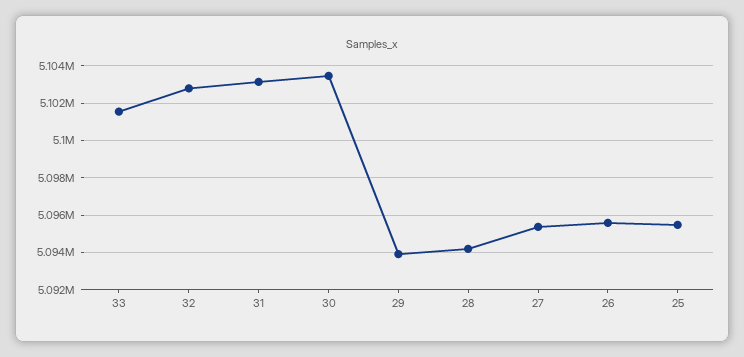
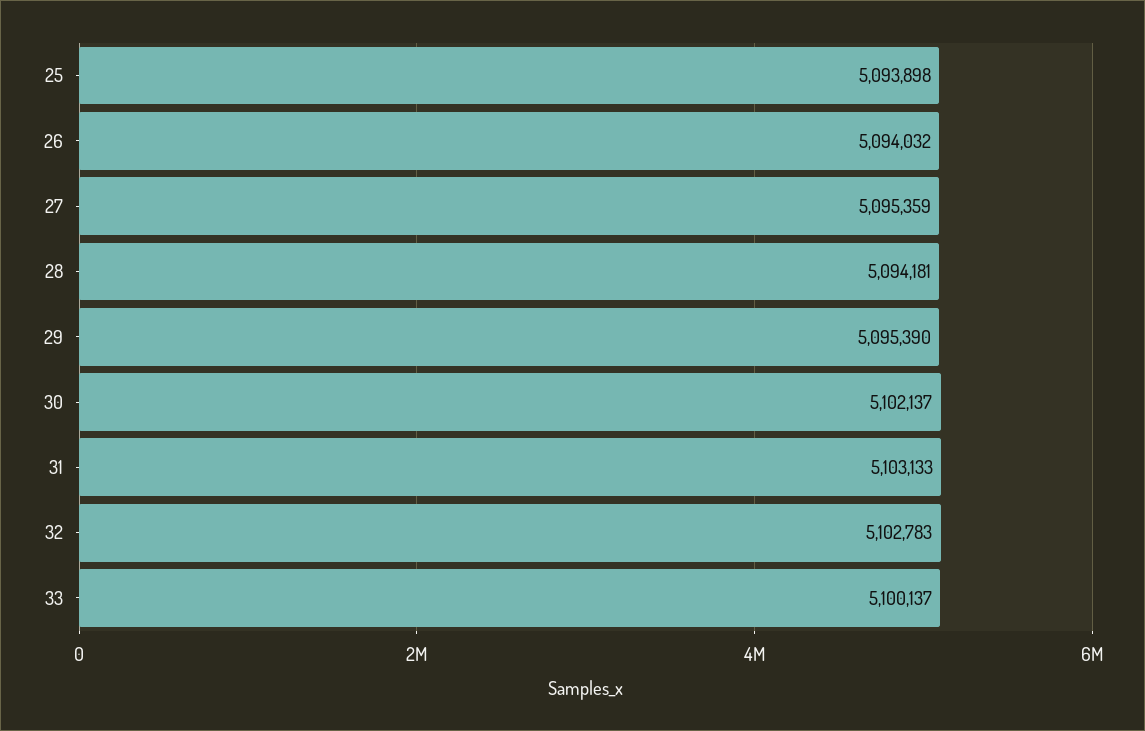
33: 5101500 -> 5100137
30: 5103500 -> 5102137
29: 5094000 -> 5095390
26: 5095500 -> 5094032
25: 5095500 -> 5093898

